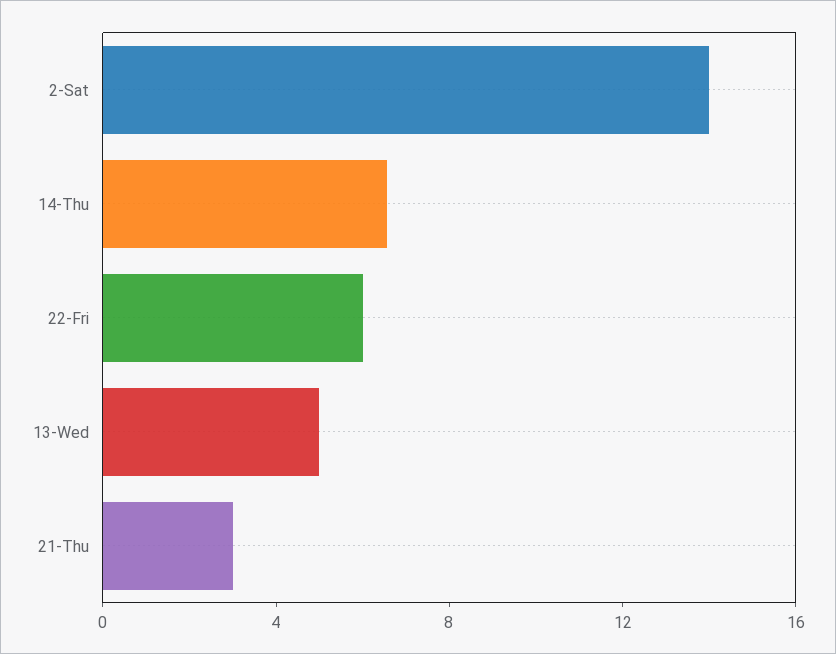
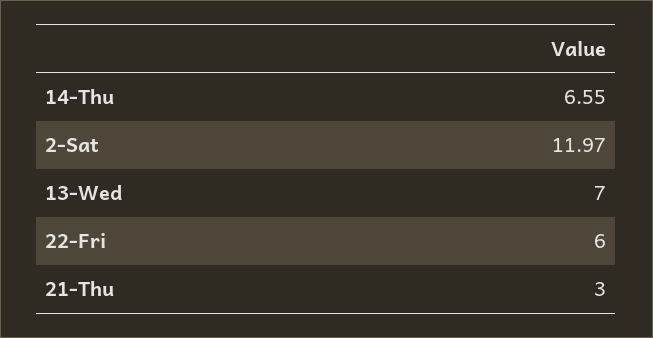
2-Sat: 14 -> 11.97
13-Wed: 5 -> 7

